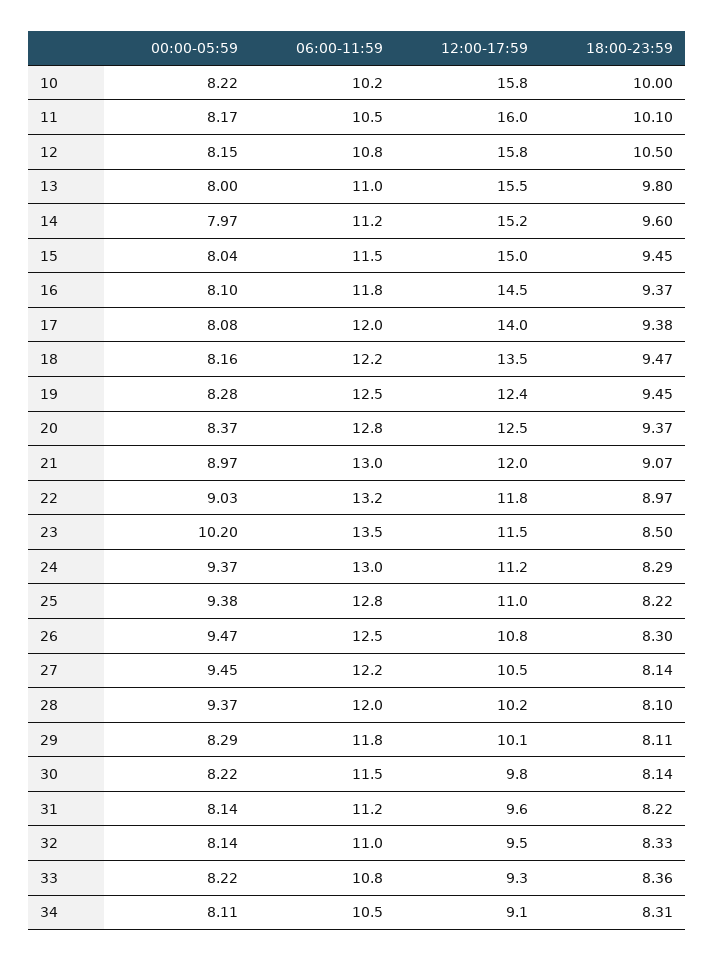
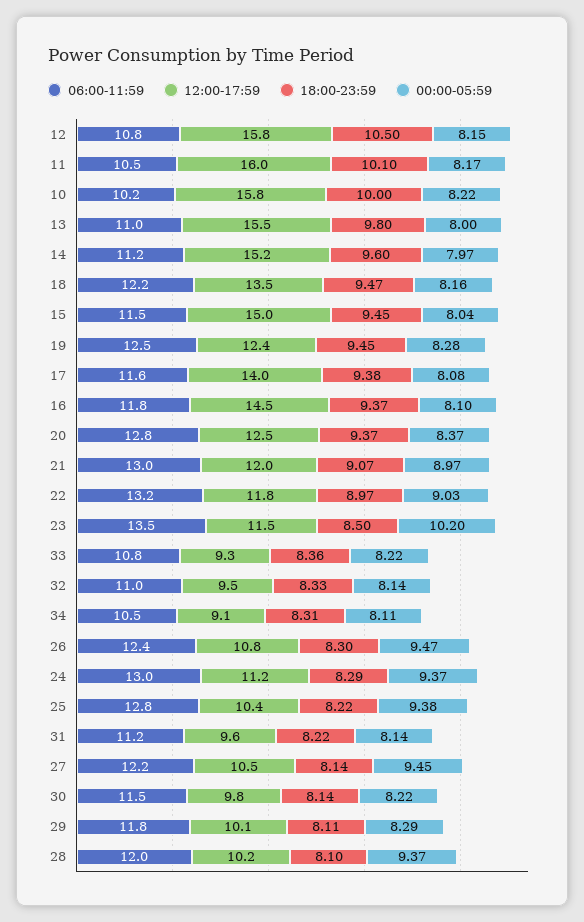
06:00-11:59, 17: 12 -> 11.6
12:00-17:59, 25: 11 -> 10.4
06:00-11:59, 26: 12.5 -> 12.4

